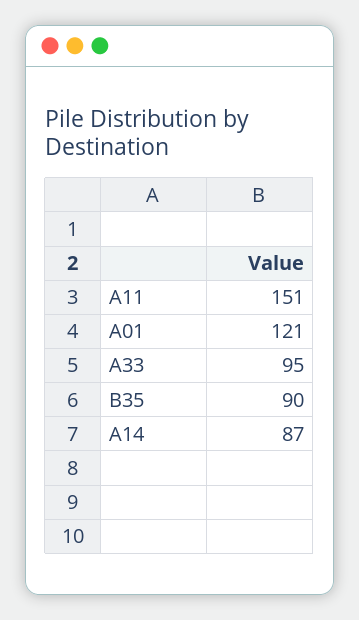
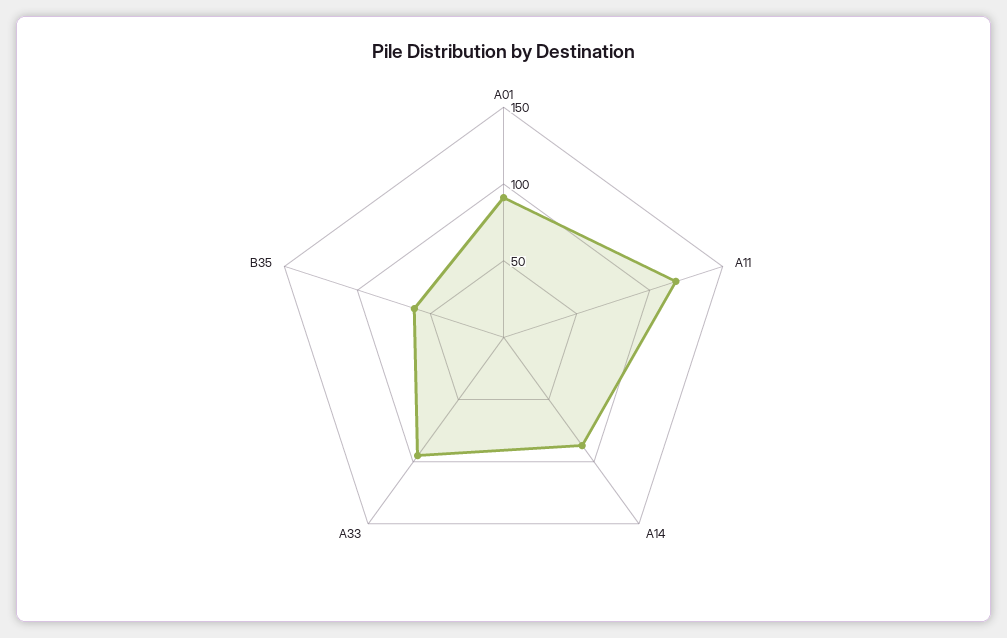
A11: 151 -> 120
A01: 121 -> 90
B35: 90 -> 60

